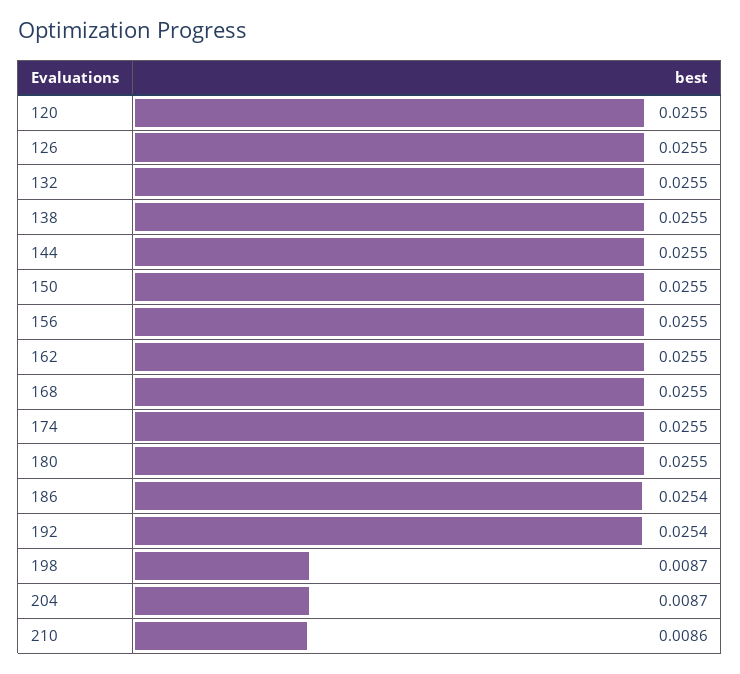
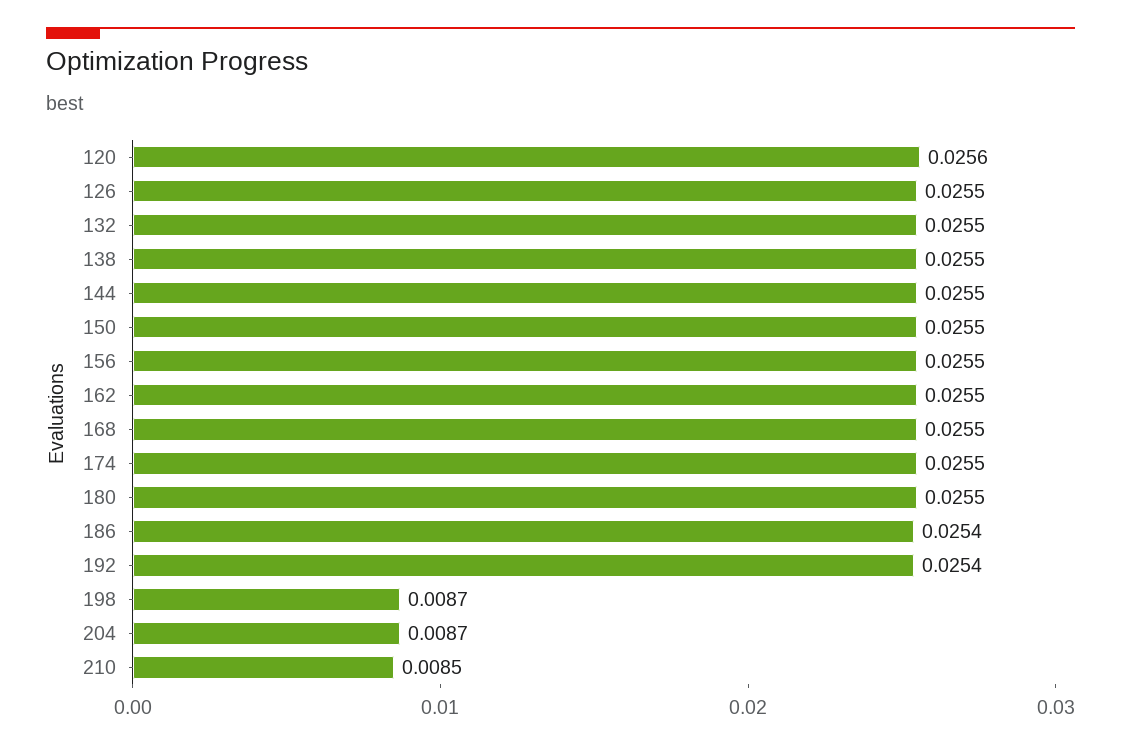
120: 0.0255 -> 0.0256
210: 0.0086 -> 0.0085

